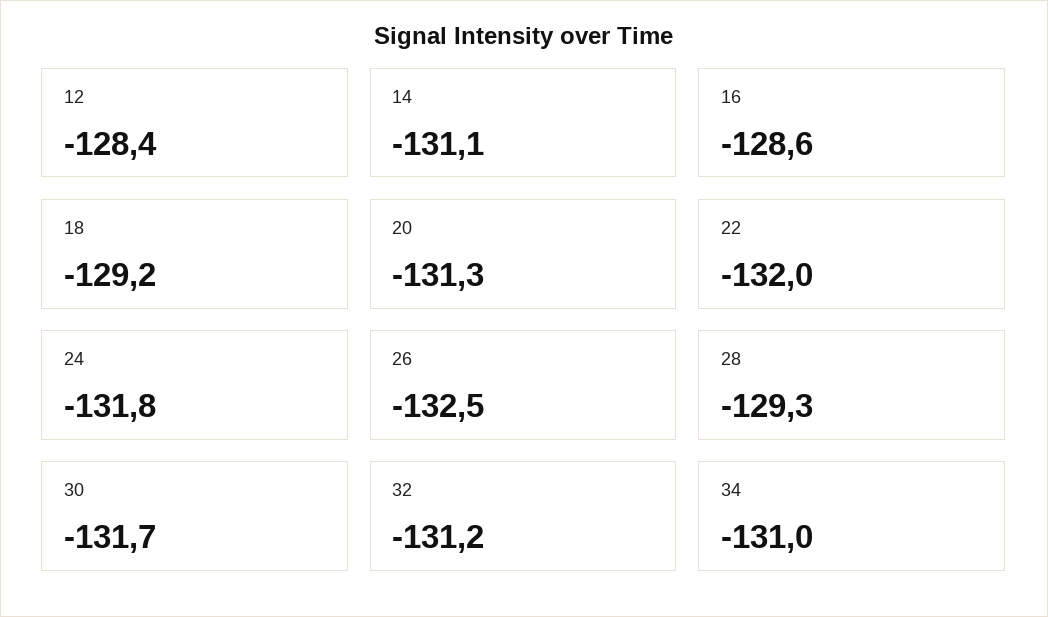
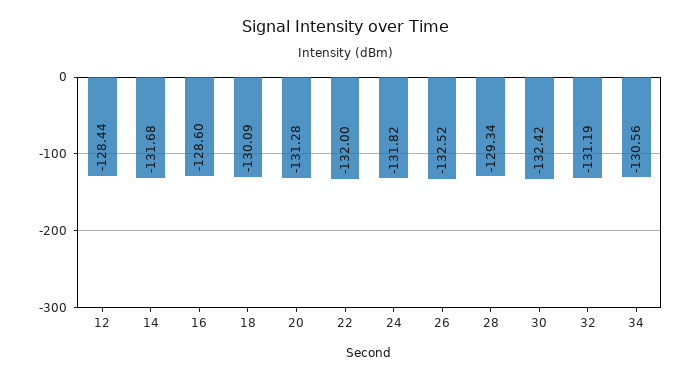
14: -131.1 -> -131.68
18: -129.2 -> -130.09
30: -131.7 -> -132.42
34: -131 -> -130.56

